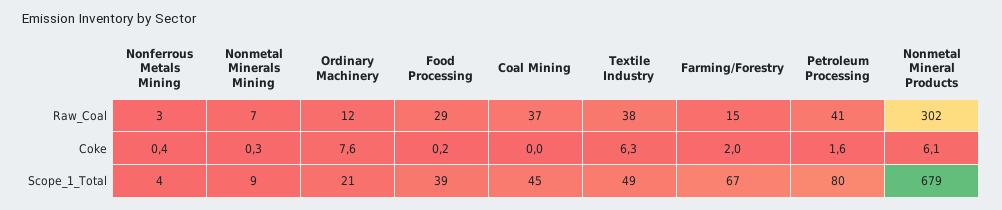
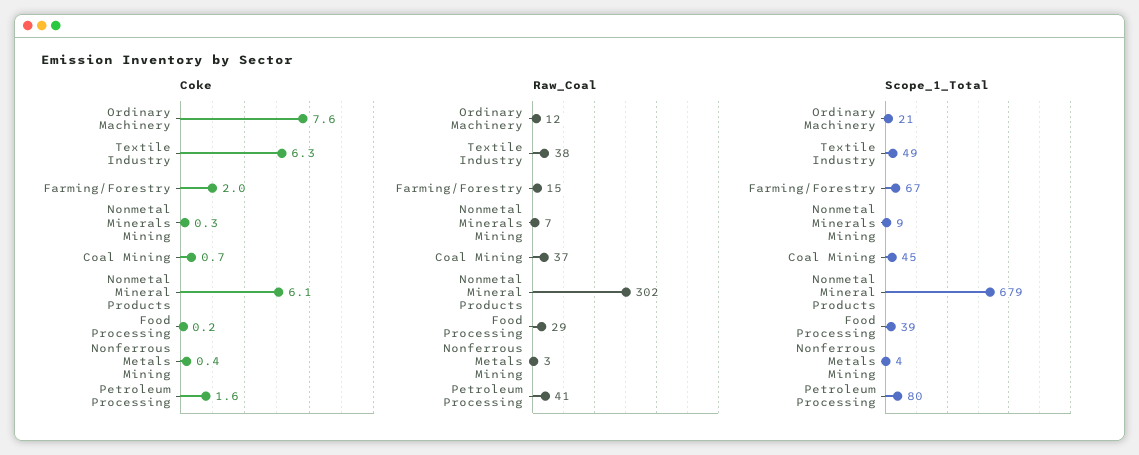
Coke, Coal Mining: 0 -> 0.7

